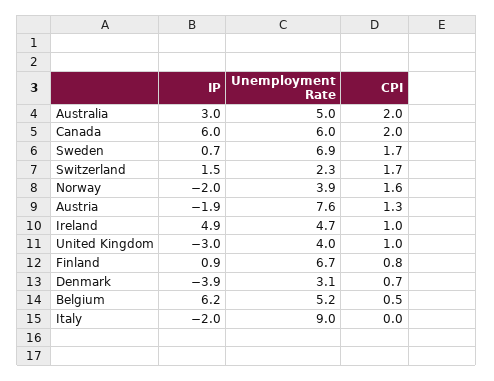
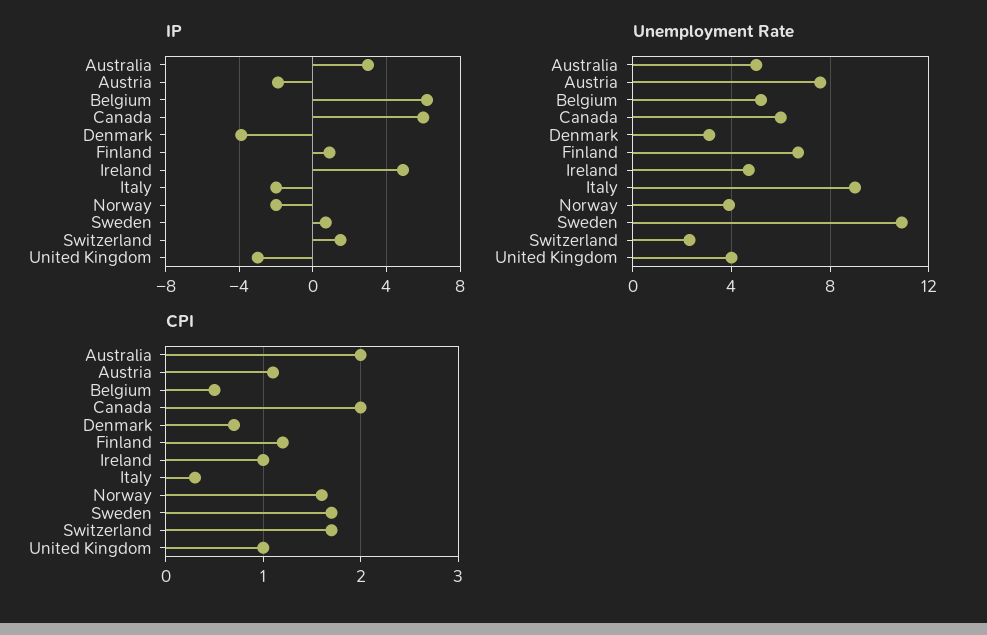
Unemployment Rate, Sweden: 6.9 -> 11
CPI, Austria: 1.3 -> 1.1
CPI, Finland: 0.8 -> 1.2
CPI, Italy: 0 -> 0.3

